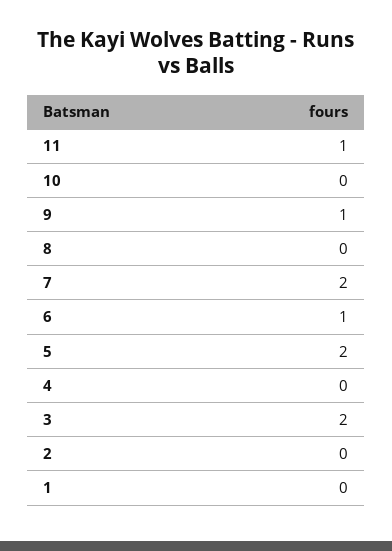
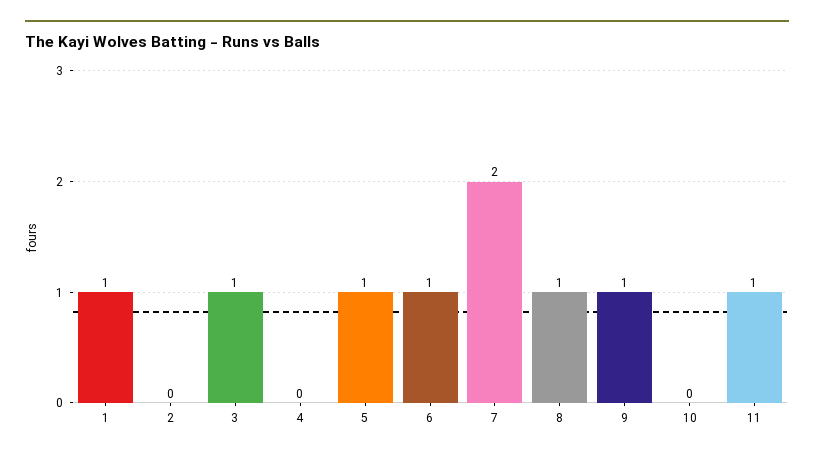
8: 0 -> 1
5: 2 -> 1
3: 2 -> 1
1: 0 -> 1

